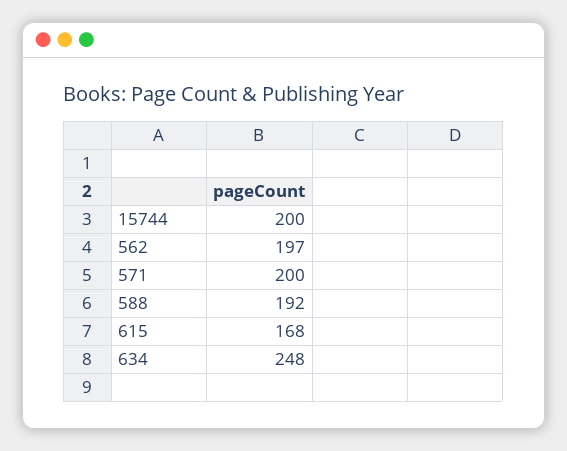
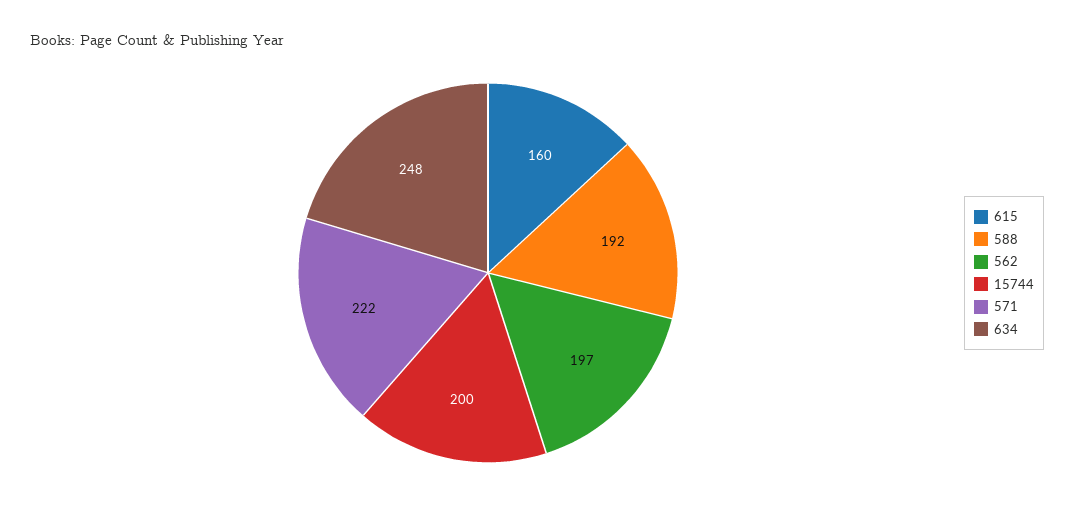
571: 200 -> 222
615: 168 -> 160

